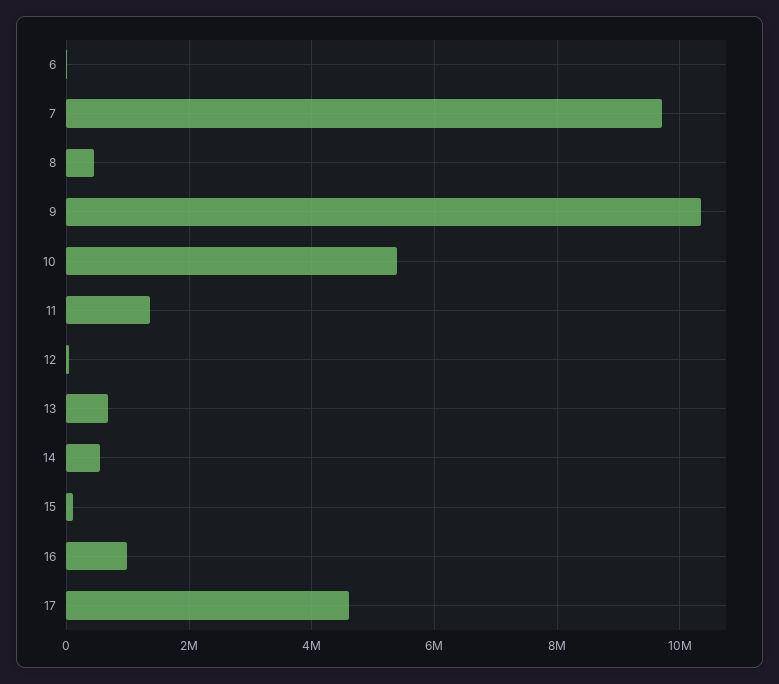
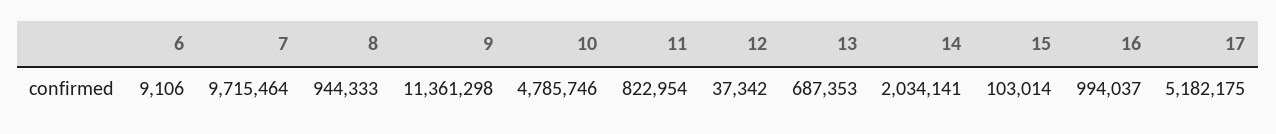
8: 400000 -> 944333
9: 10400000 -> 11361298
10: 5400000 -> 4785746
11: 1400000 -> 822954
14: 600000 -> 2034141
17: 4600000 -> 5182175

